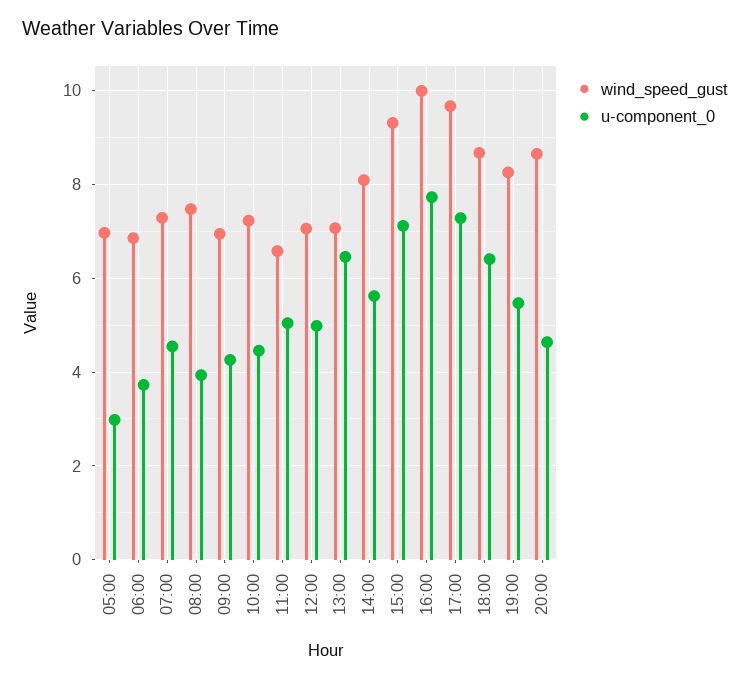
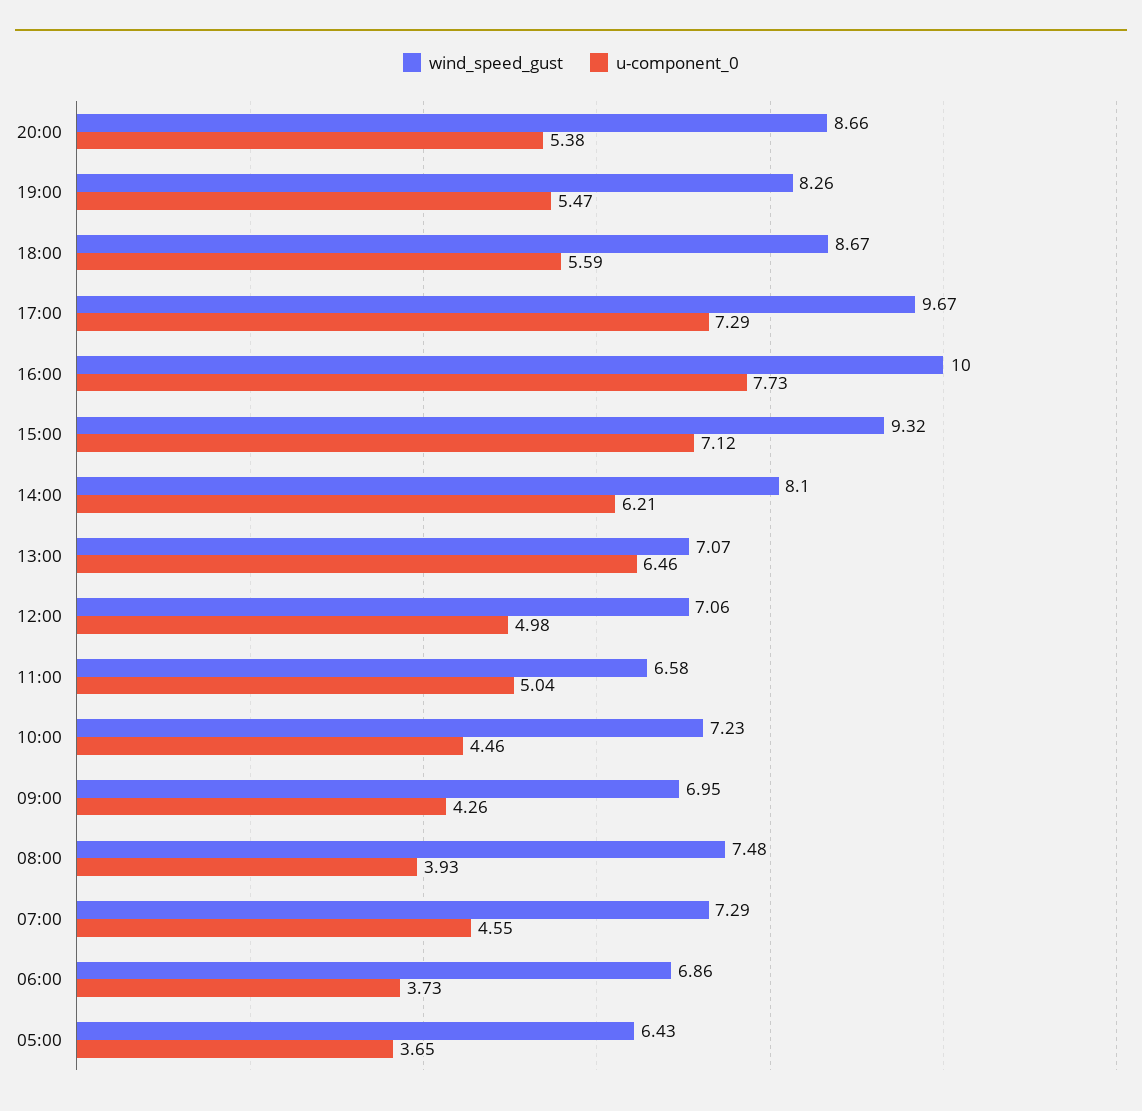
wind_speed_gust, 05:00: 7 -> 6.43
u-component_0, 05:00: 3 -> 3.65
u-component_0, 14:00: 5.6 -> 6.21
u-component_0, 18:00: 6.4 -> 5.59
u-component_0, 20:00: 4.6 -> 5.38

